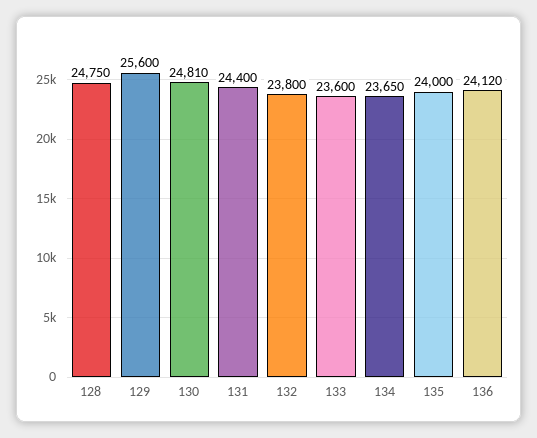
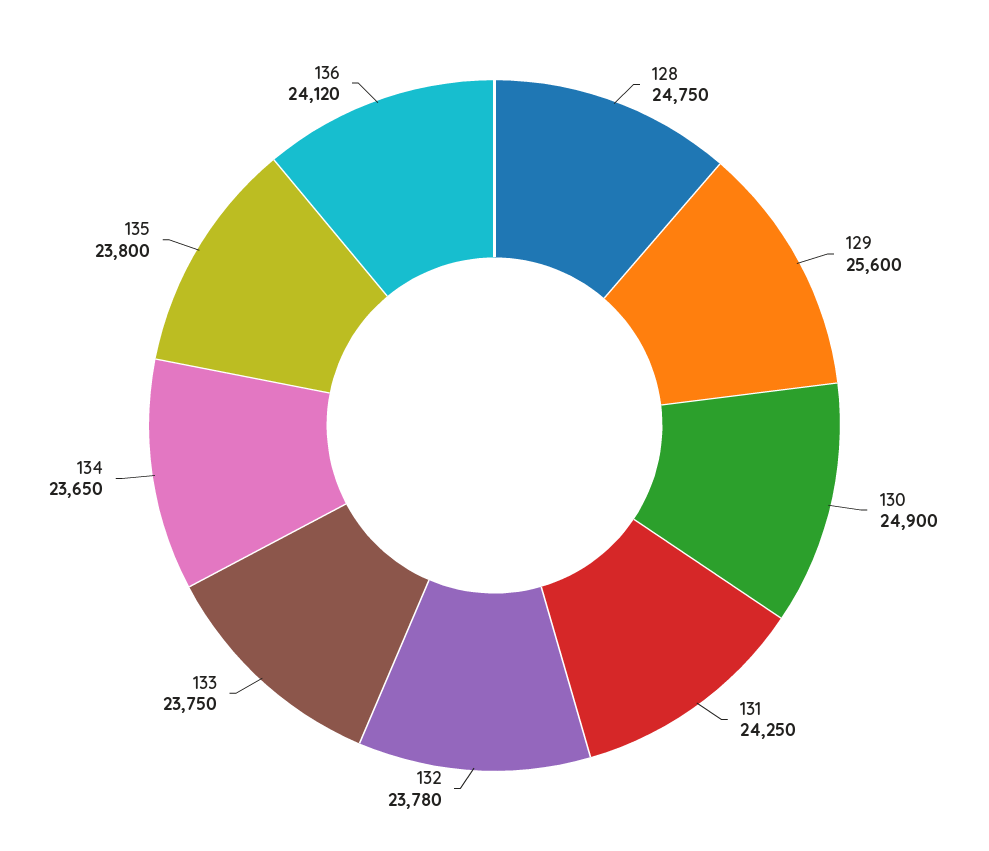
130: 24810 -> 24900
131: 24400 -> 24250
132: 23800 -> 23780
133: 23600 -> 23750
135: 24000 -> 23800

